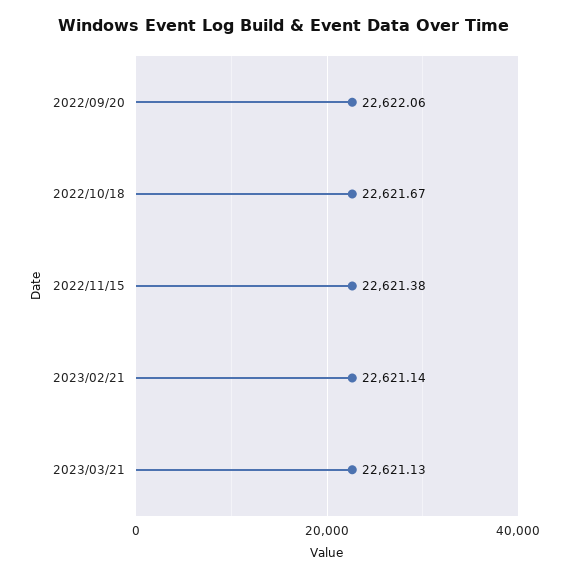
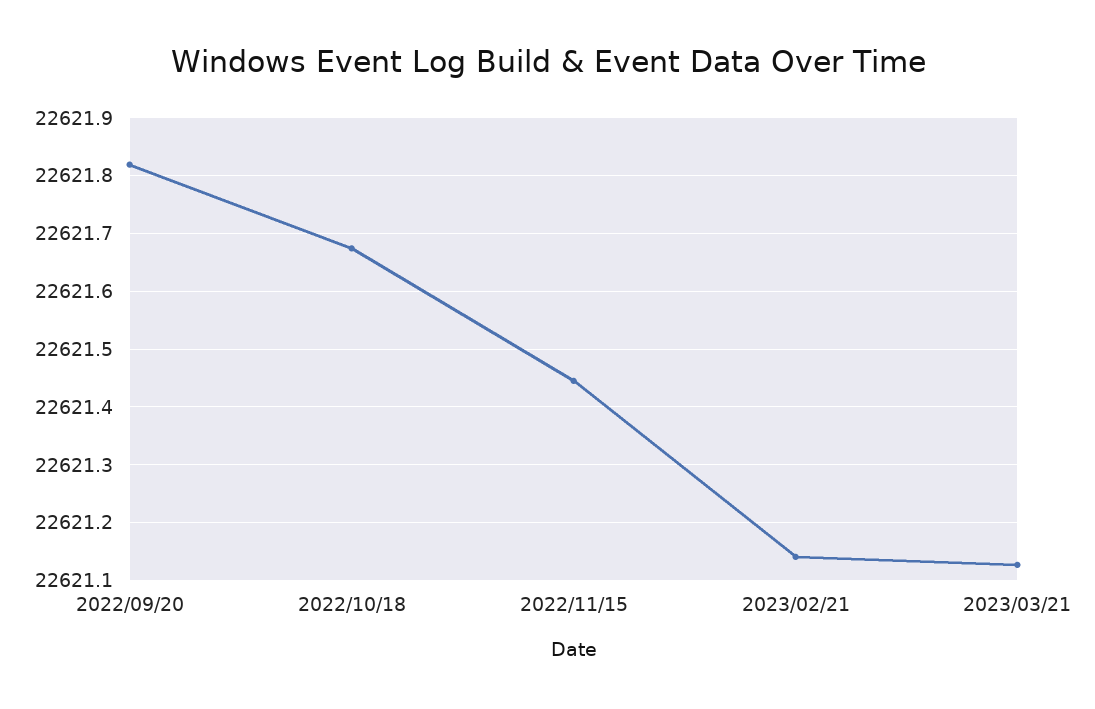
2022/09/20: 22622.06 -> 22621.82
2022/11/15: 22621.38 -> 22621.44

